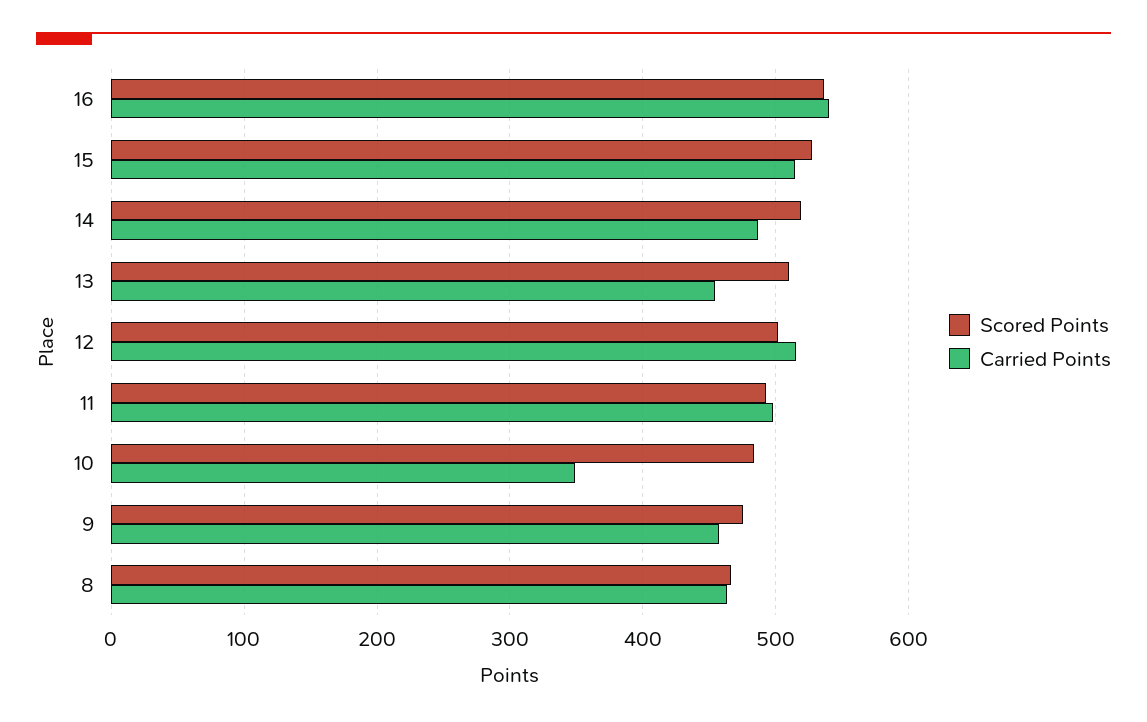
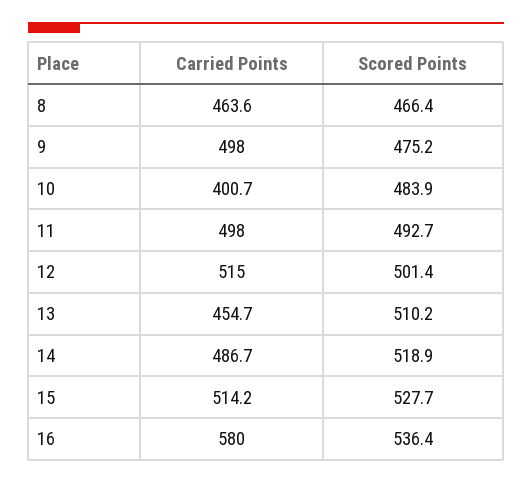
Carried Points, 16: 540 -> 580
Carried Points, 10: 350 -> 400.7
Carried Points, 9: 460 -> 498

